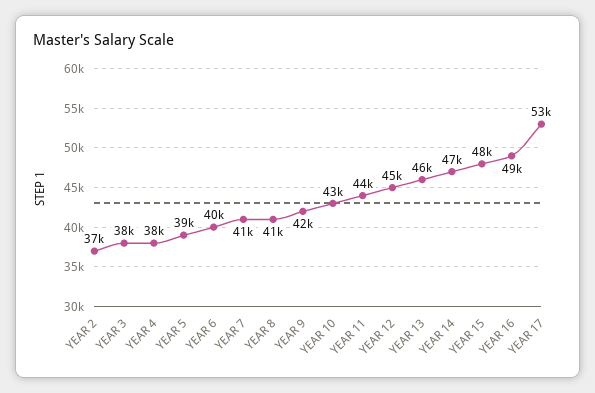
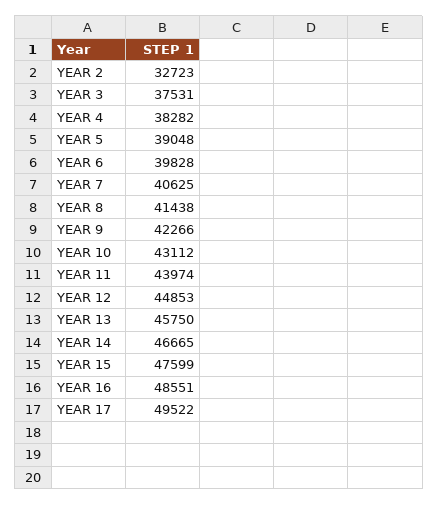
YEAR 2: 37000 -> 32723
YEAR 17: 53000 -> 49522

